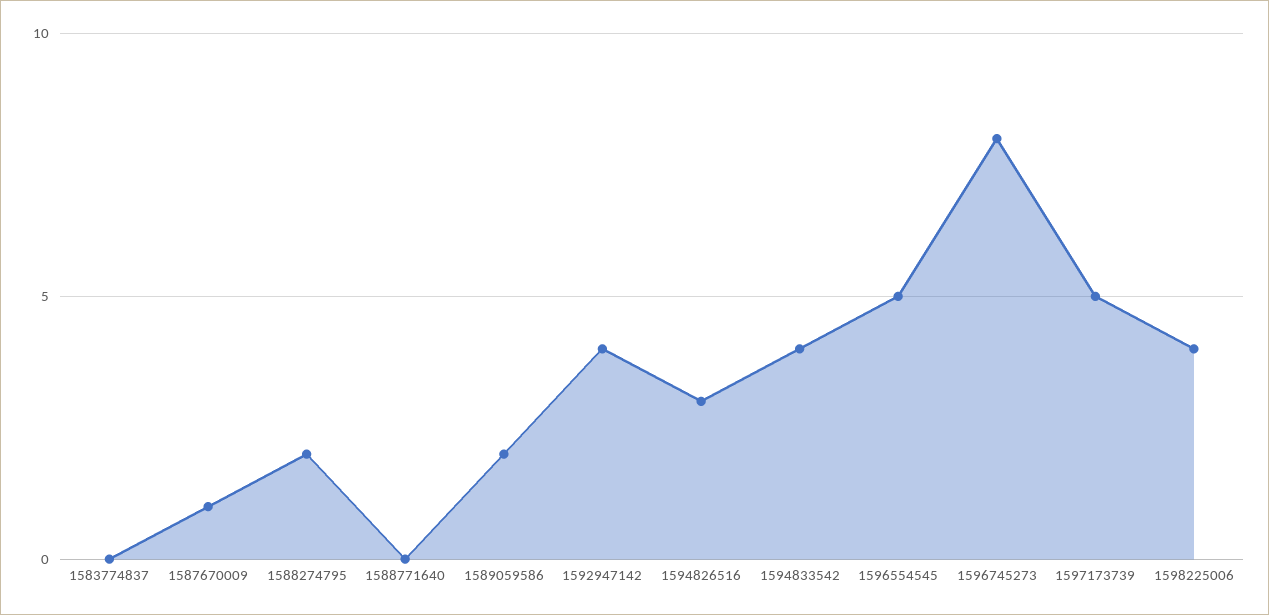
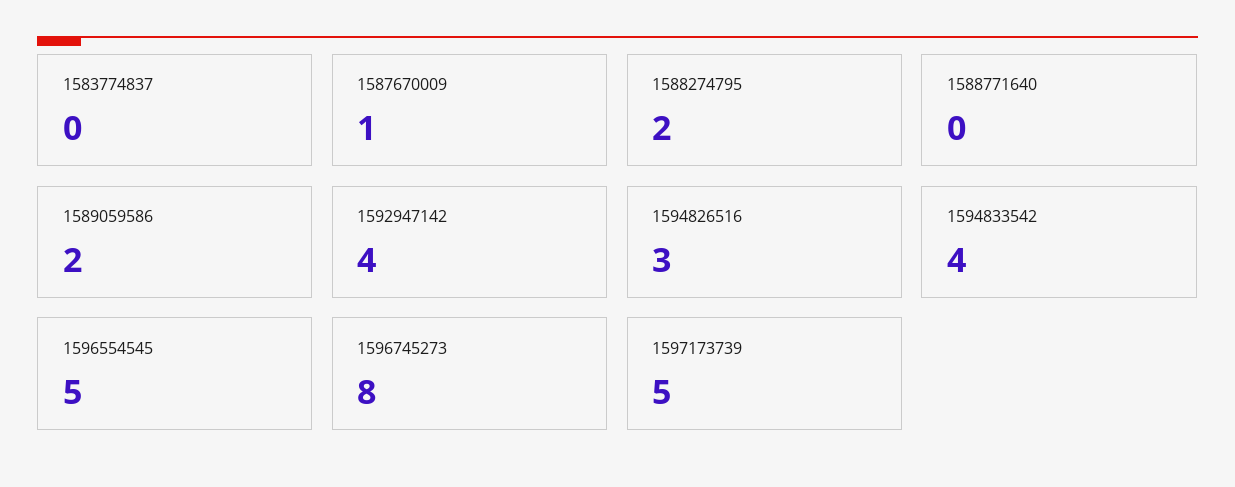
1598225006: 4 -> none

